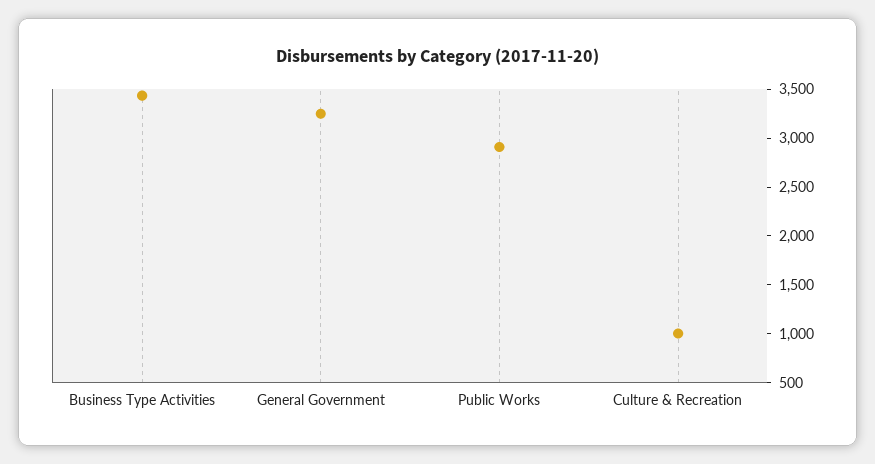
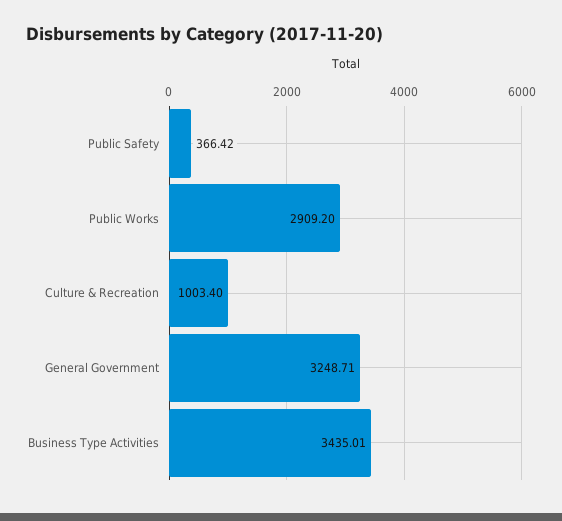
Public Safety: none -> 366.42

